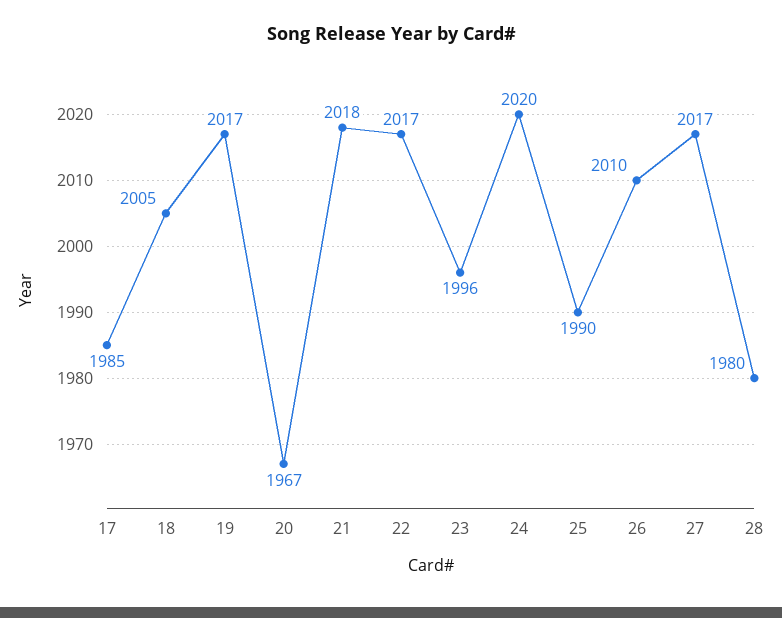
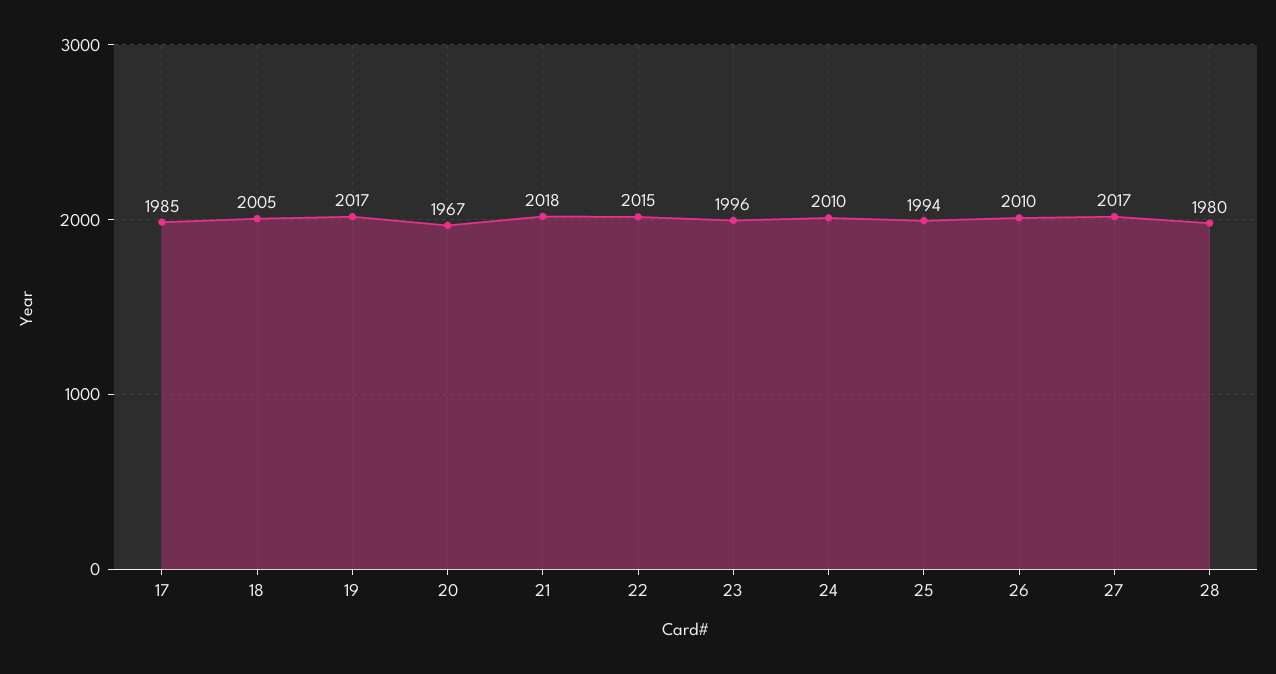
22: 2017 -> 2015
24: 2020 -> 2010
25: 1990 -> 1994

